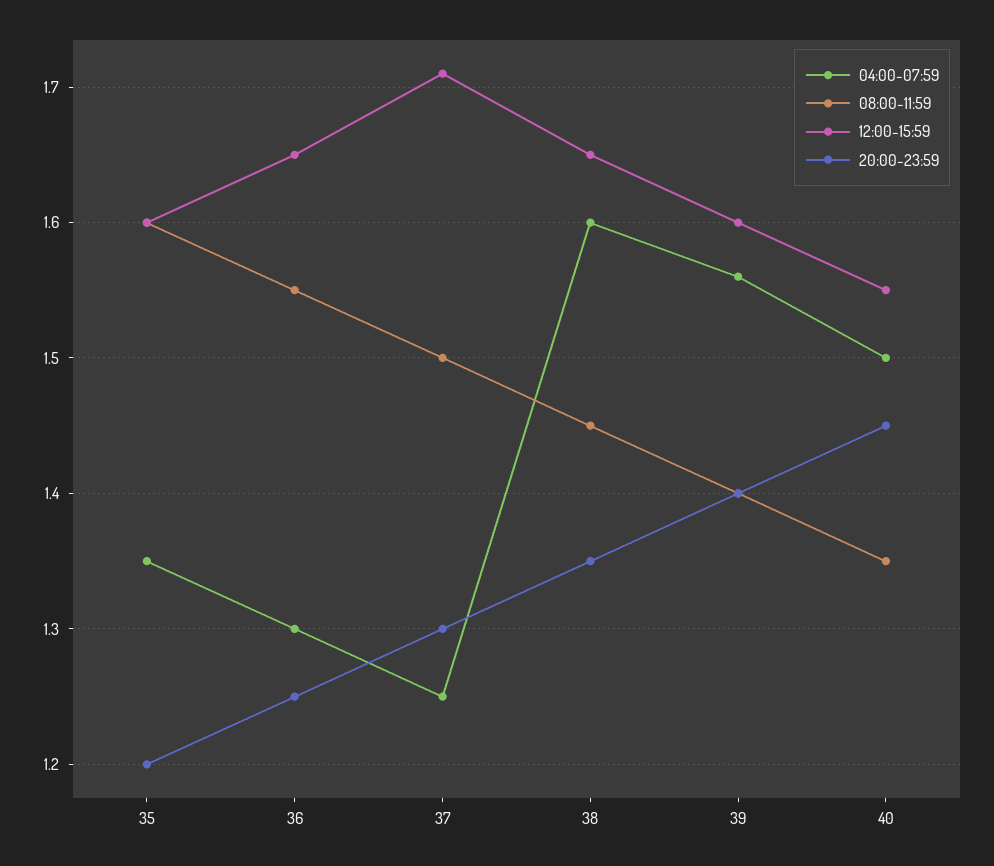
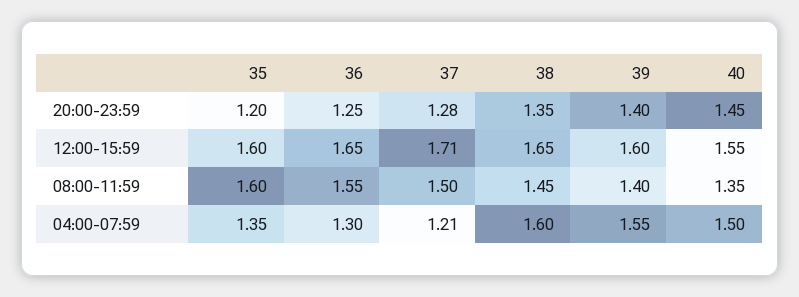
04:00-07:59, 37: 1.25 -> 1.21
20:00-23:59, 37: 1.3 -> 1.28
04:00-07:59, 39: 1.56 -> 1.55

